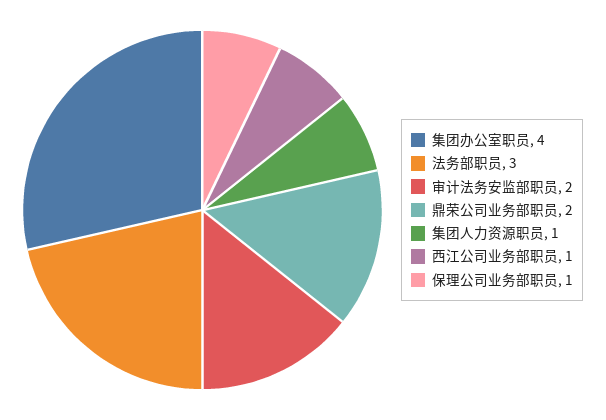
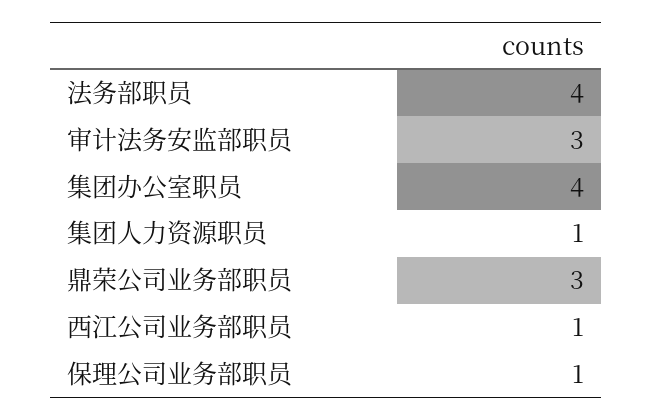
法务部职员: 3 -> 4
审计法务安监部职员: 2 -> 3
鼎荣公司业务部职员: 2 -> 3

